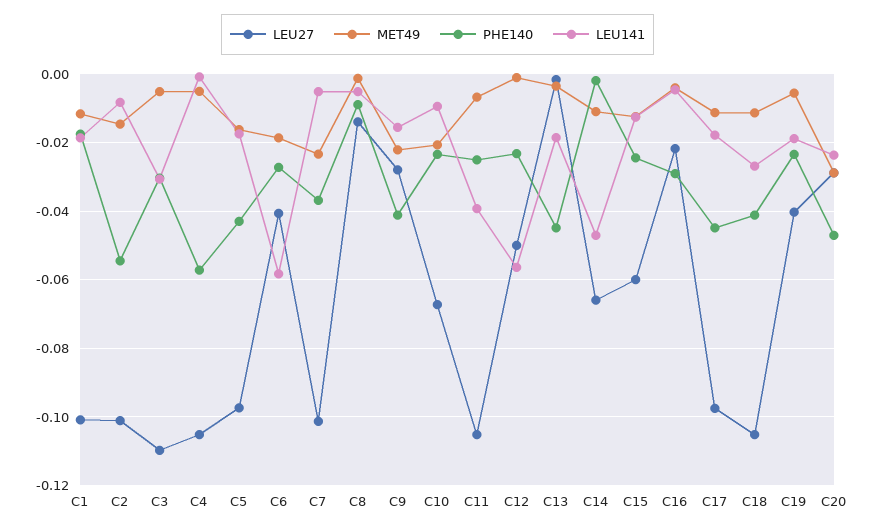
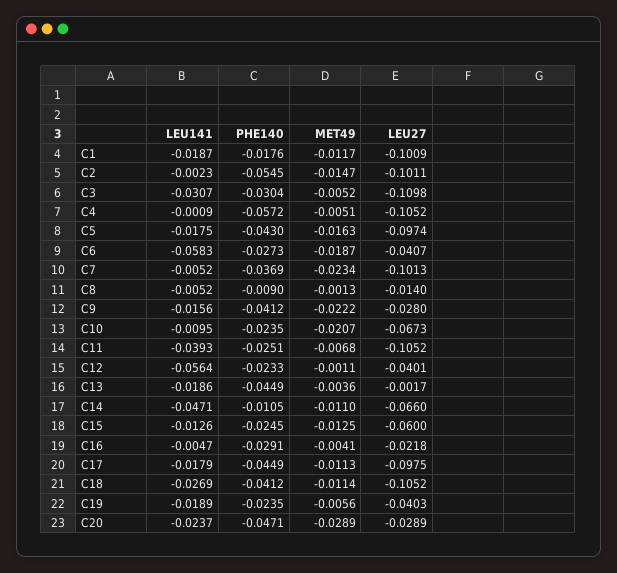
LEU141, C2: -0.008 -> -0.0023
LEU27, C12: -0.05 -> -0.0401
PHE140, C14: -0.002 -> -0.0105

